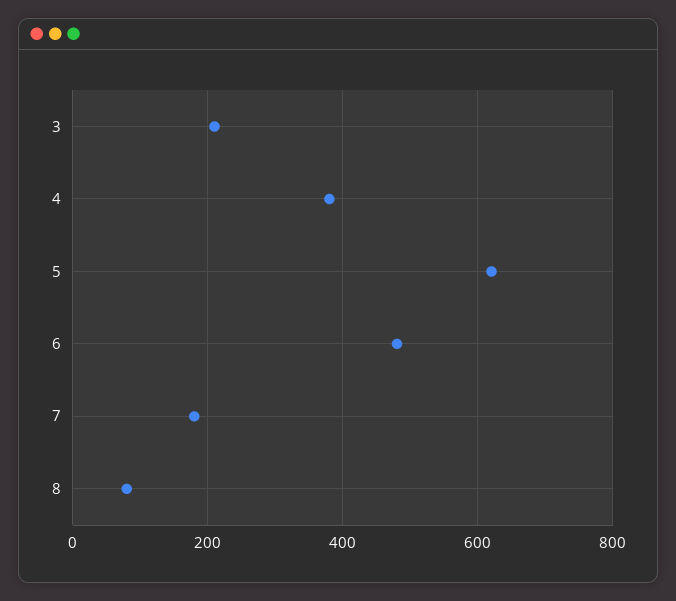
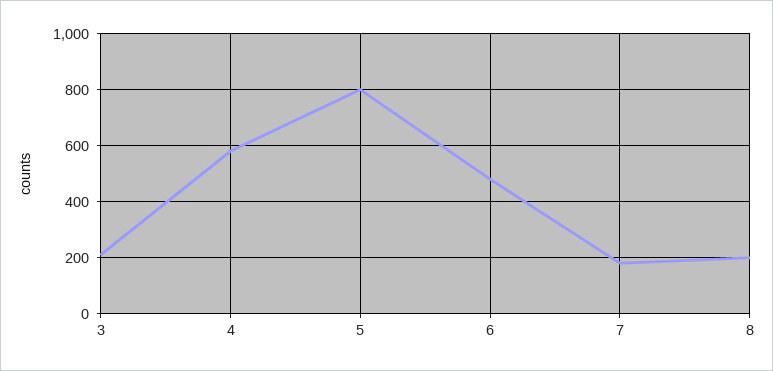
4: 380 -> 575
5: 620 -> 800
8: 80 -> 200

